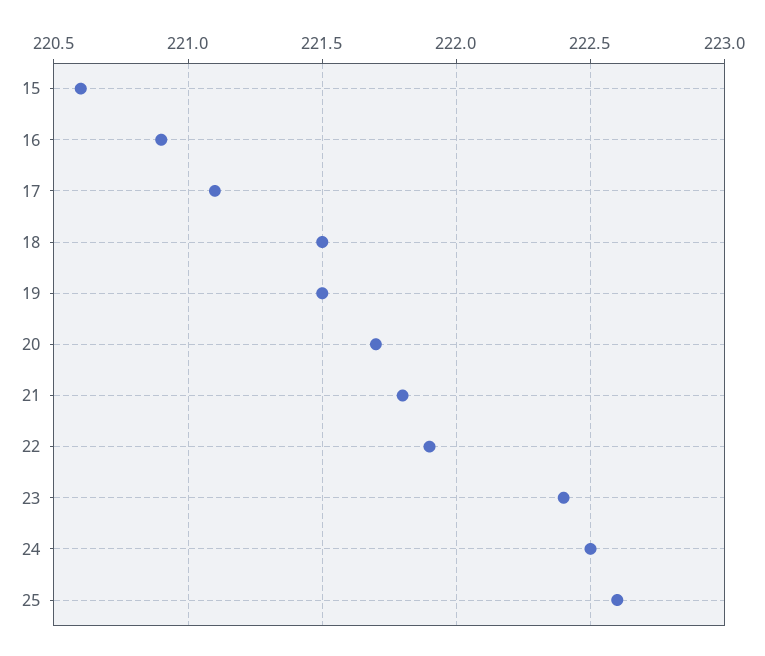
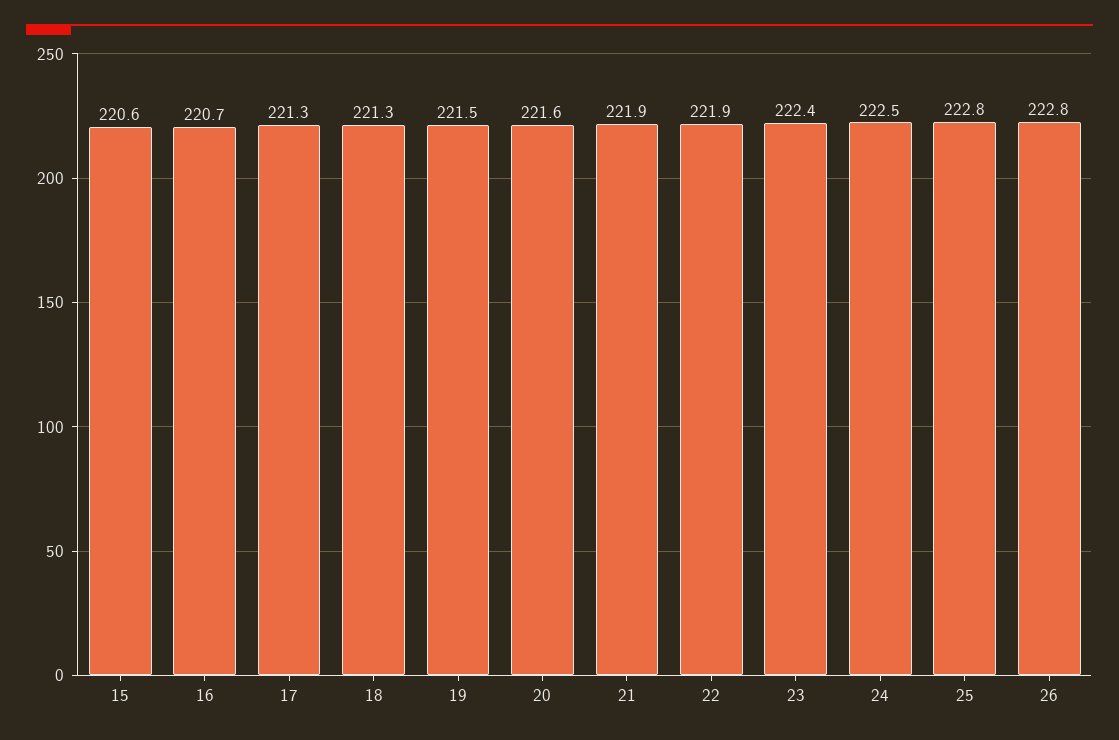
16: 220.9 -> 220.7
17: 221.1 -> 221.3
18: 221.5 -> 221.3
20: 221.7 -> 221.6
21: 221.8 -> 221.9
25: 222.6 -> 222.8
26: none -> 222.8

